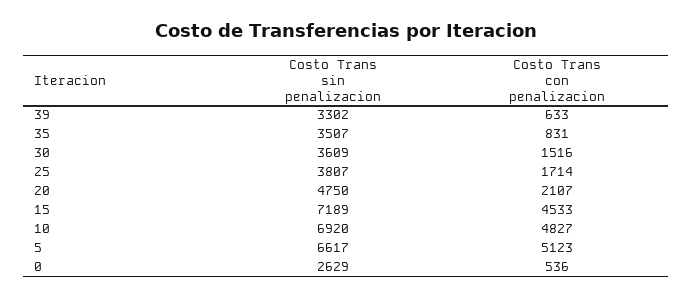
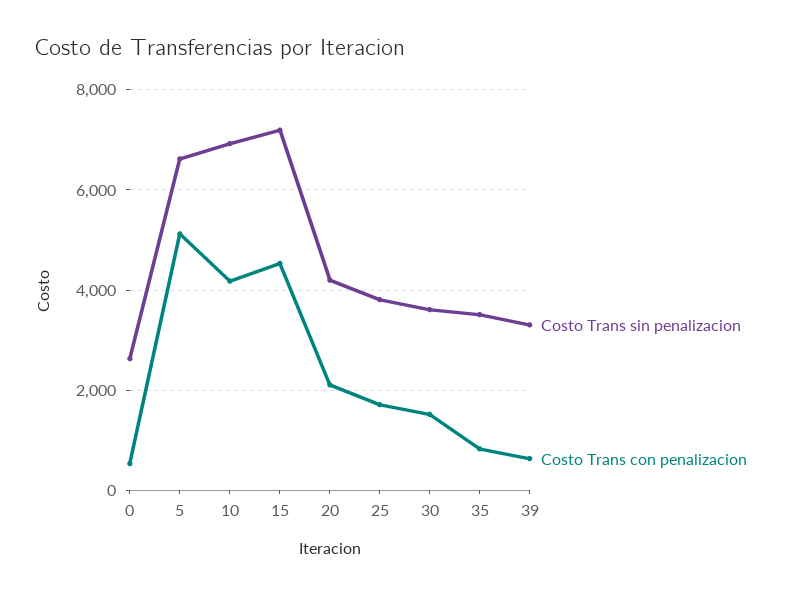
Costo Trans sin penalizacion, 20: 4750 -> 4200
Costo Trans con penalizacion, 10: 4827 -> 4200

